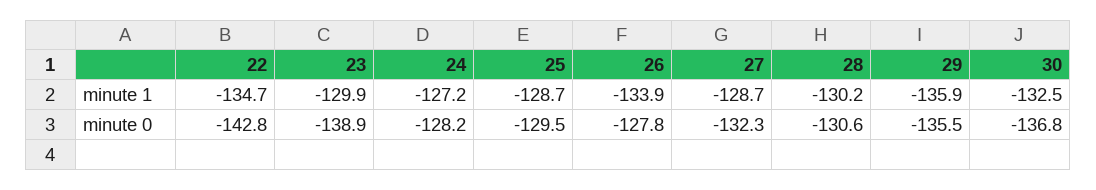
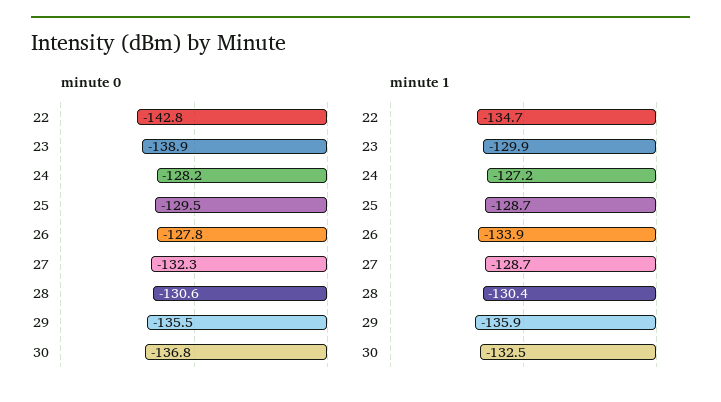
minute 1, 28: -130.2 -> -130.4

